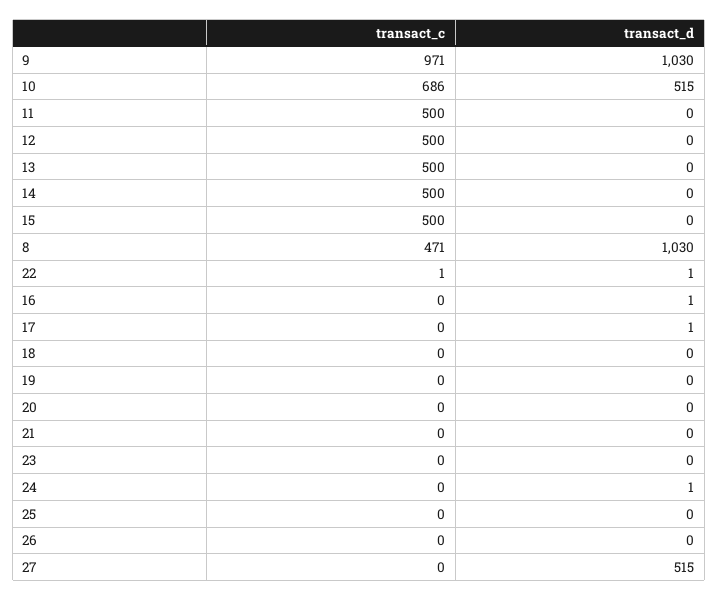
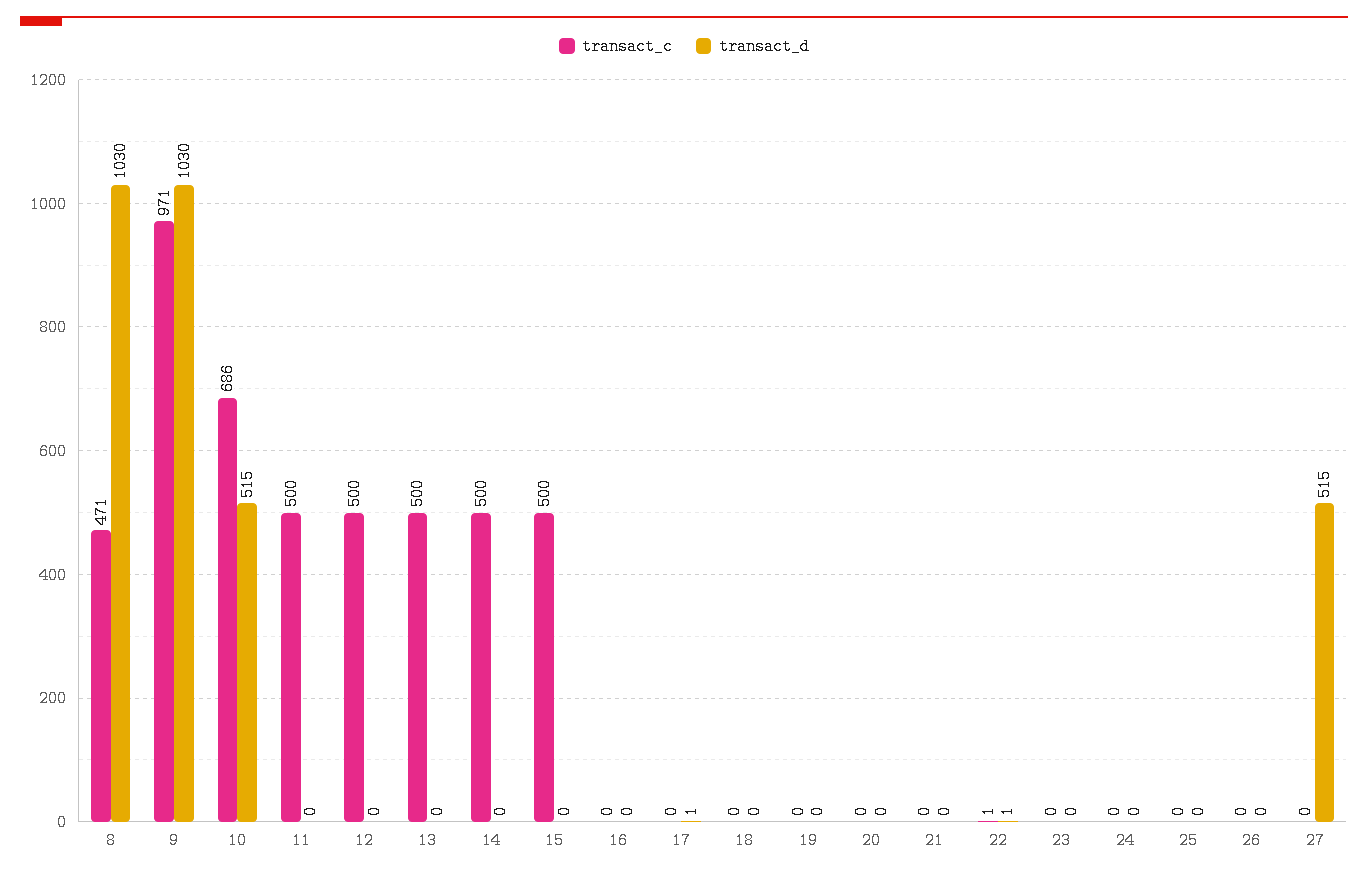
transact_d, 16: 1 -> 0
transact_d, 24: 1 -> 0

